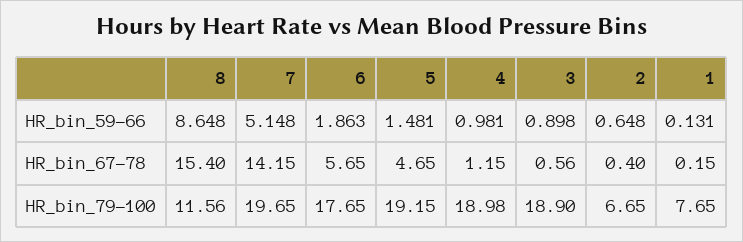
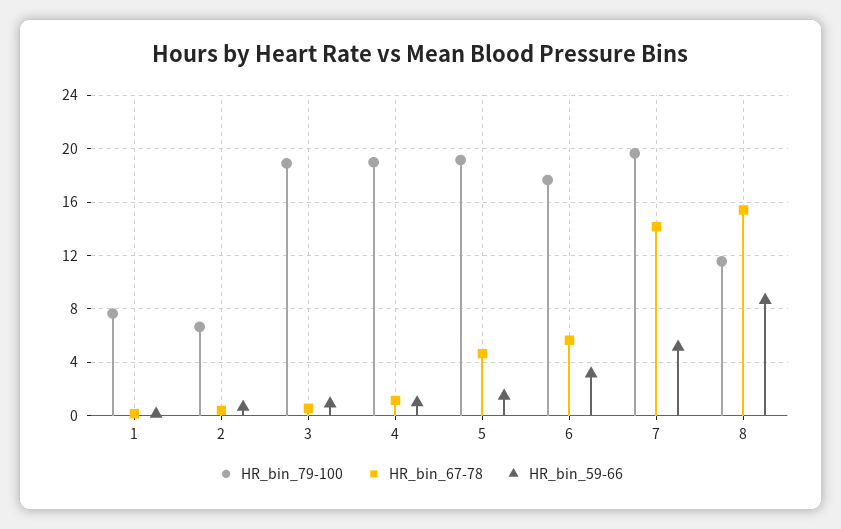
HR_bin_59-66, 6: 1.863 -> 3

